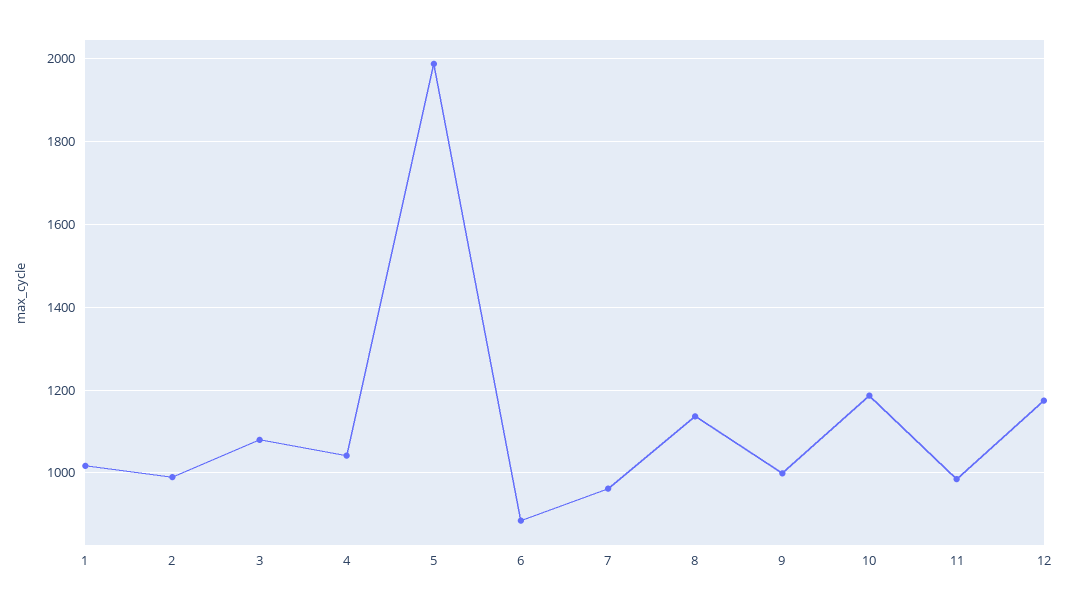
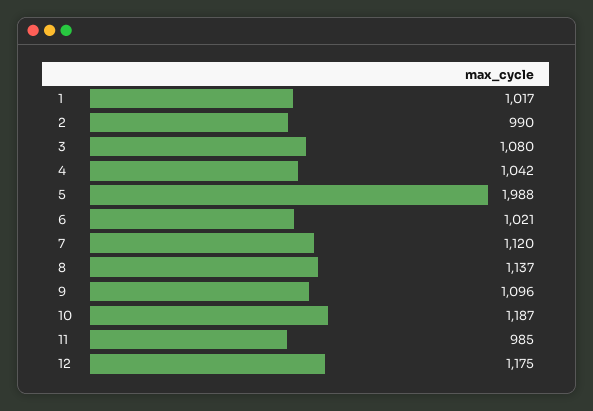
6: 880 -> 1021
7: 960 -> 1120
9: 1000 -> 1096

